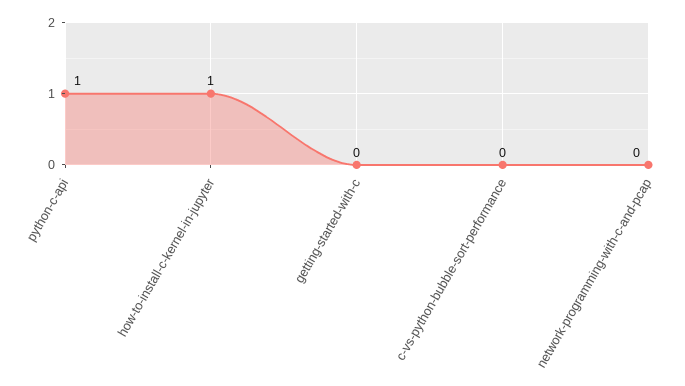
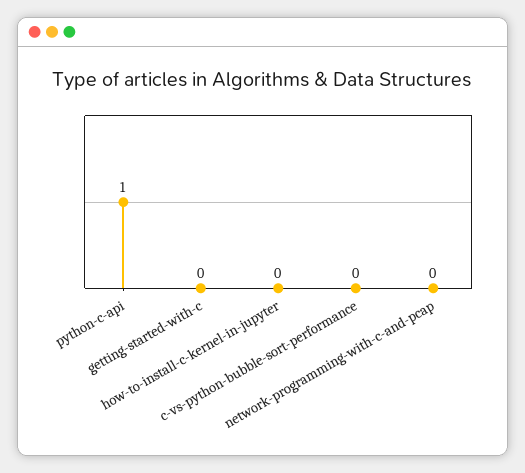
how-to-install-c-kernel-in-jupyter: 1 -> 0

